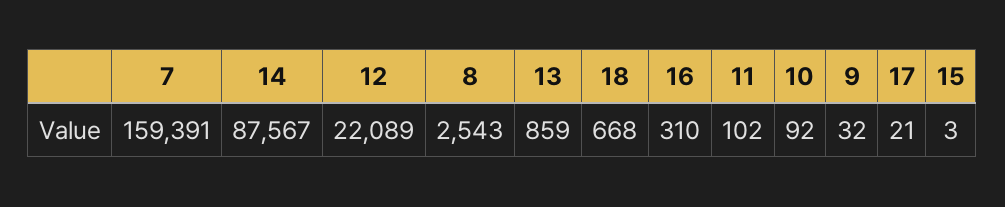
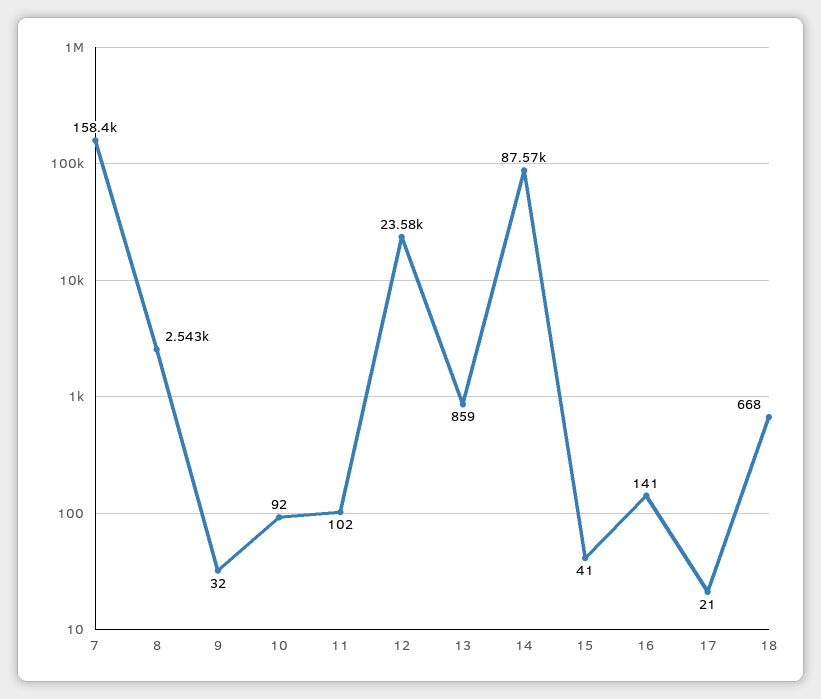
7: 159391 -> 158400
12: 22089 -> 23580
16: 310 -> 141
15: 3 -> 41

